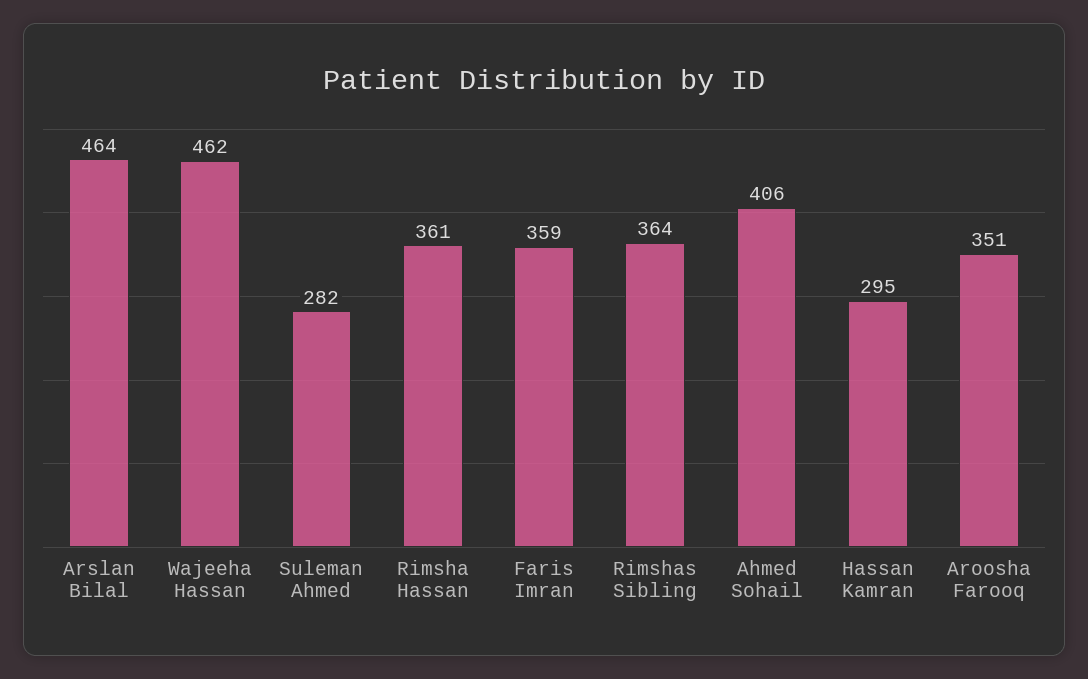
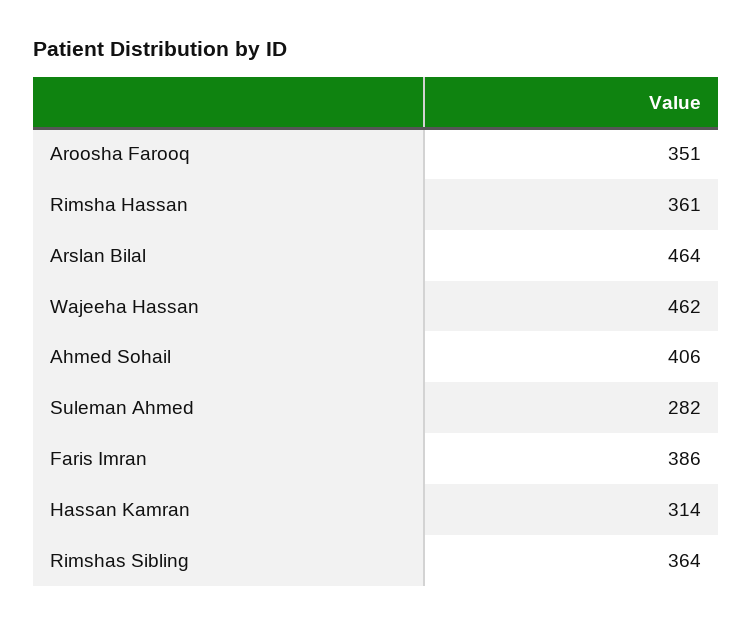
Faris Imran: 359 -> 386
Hassan Kamran: 295 -> 314

